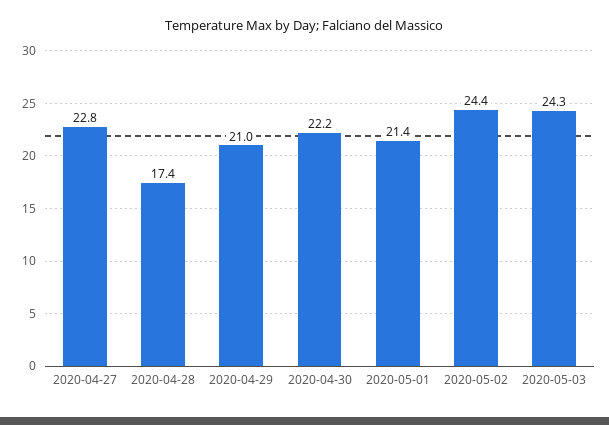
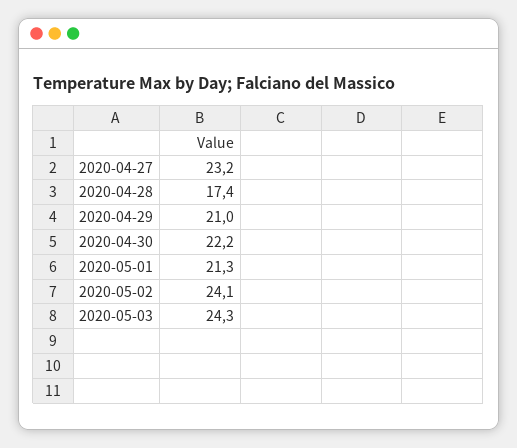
2020-04-27: 22.8 -> 23.2
2020-05-01: 21.4 -> 21.3
2020-05-02: 24.4 -> 24.1

